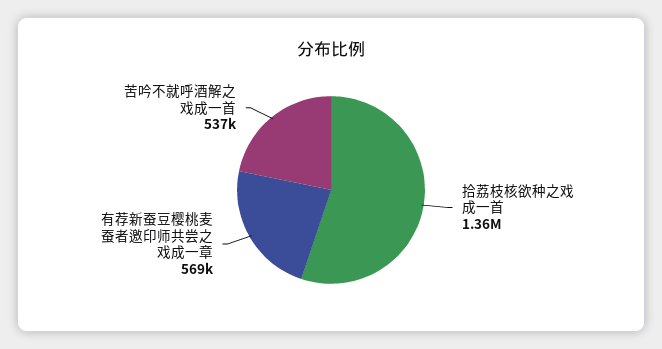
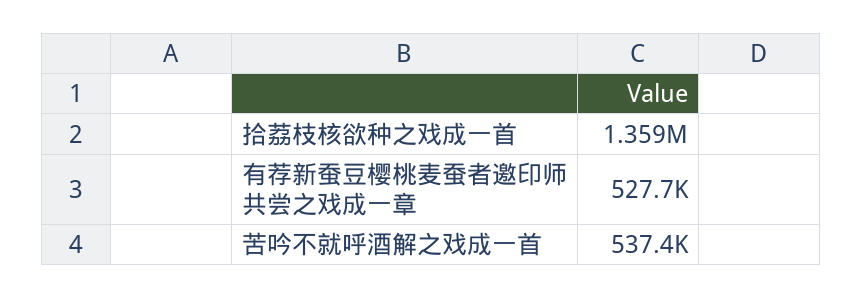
有荐新蚕豆樱桃麦蚕者邀印师共尝之戏成一章: 569000 -> 527700

